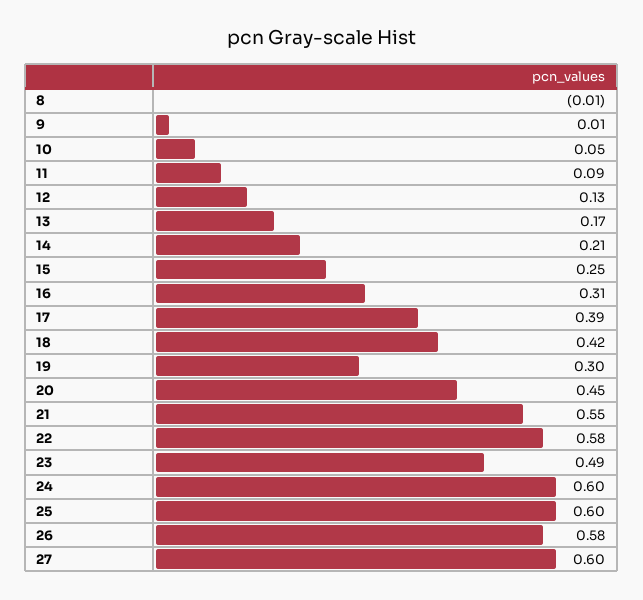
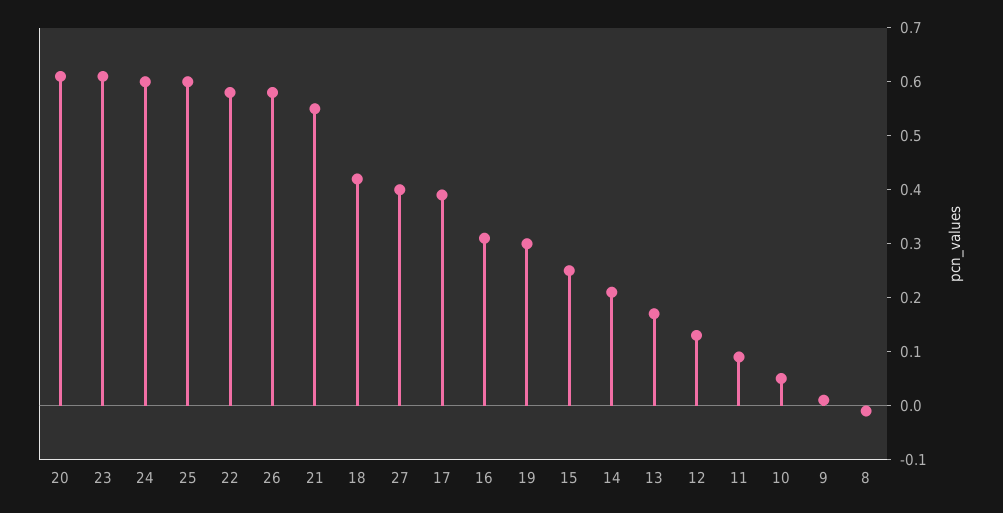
20: 0.45 -> 0.6
23: 0.49 -> 0.6
27: 0.6 -> 0.4

